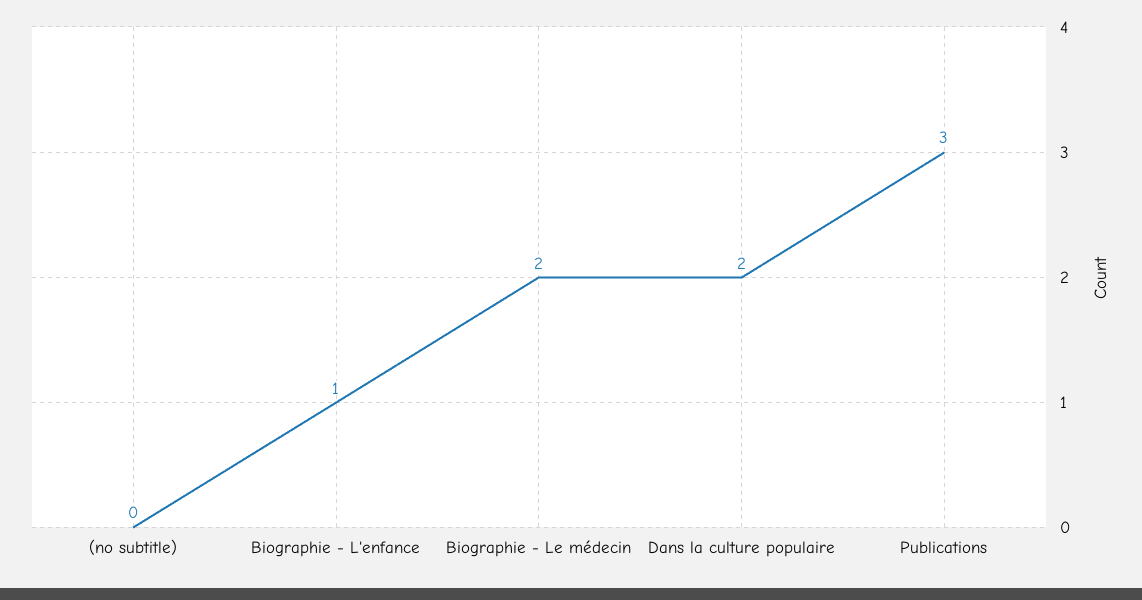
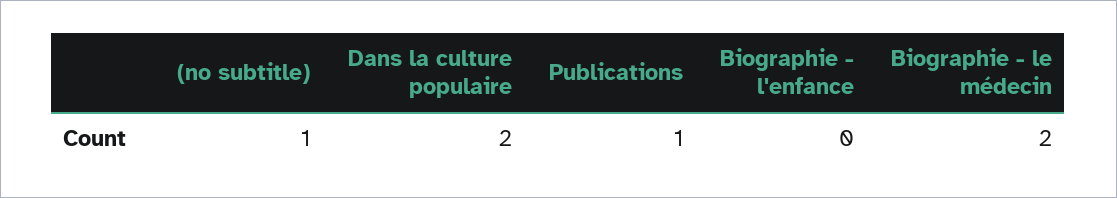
(no subtitle): 0 -> 1
Biographie - L'enfance: 1 -> 0
Publications: 3 -> 1

